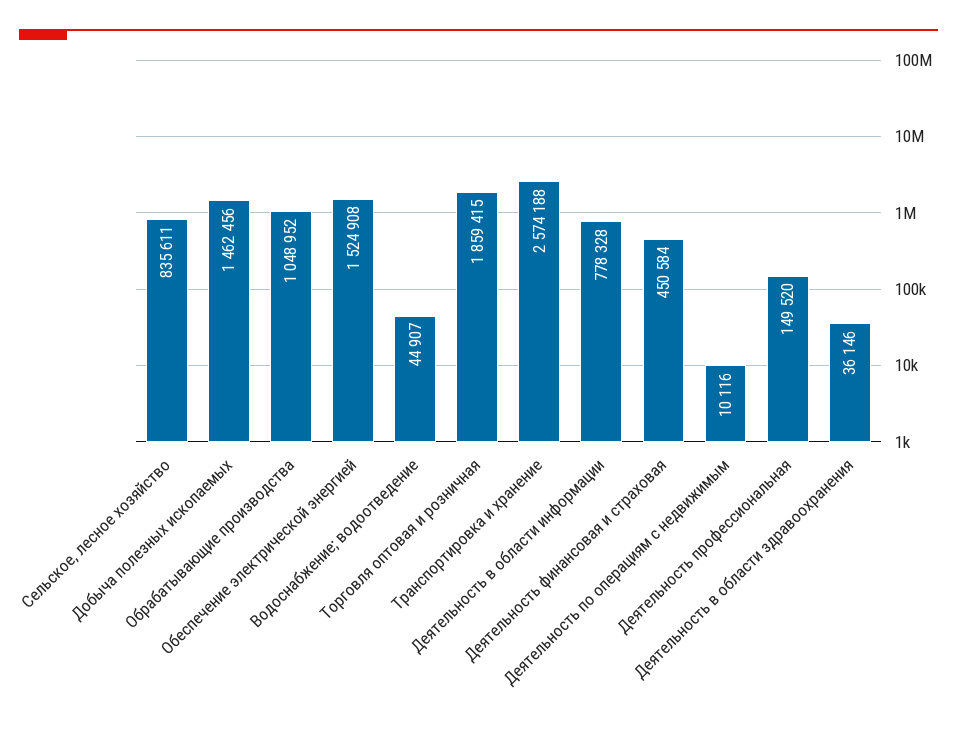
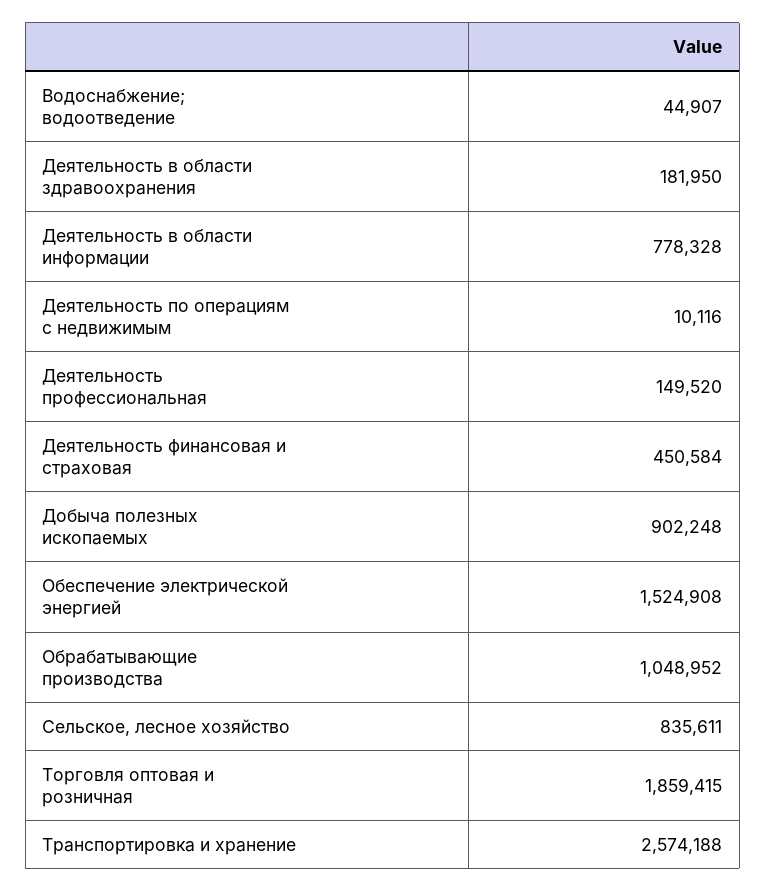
Добыча полезных ископаемых: 1462456 -> 902248
Деятельность в области здравоохранения: 36146 -> 181950

